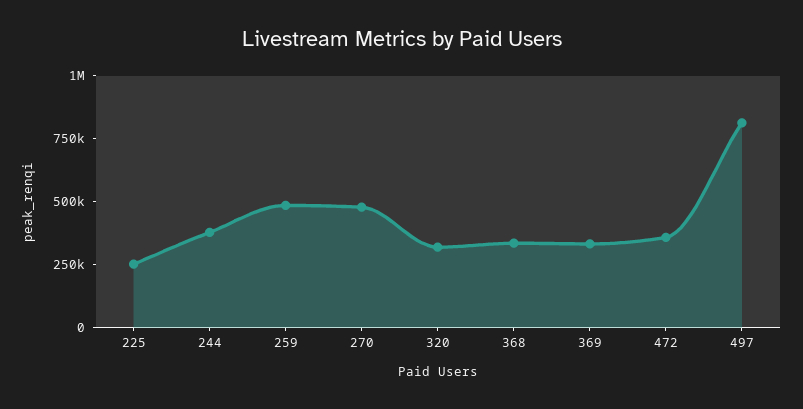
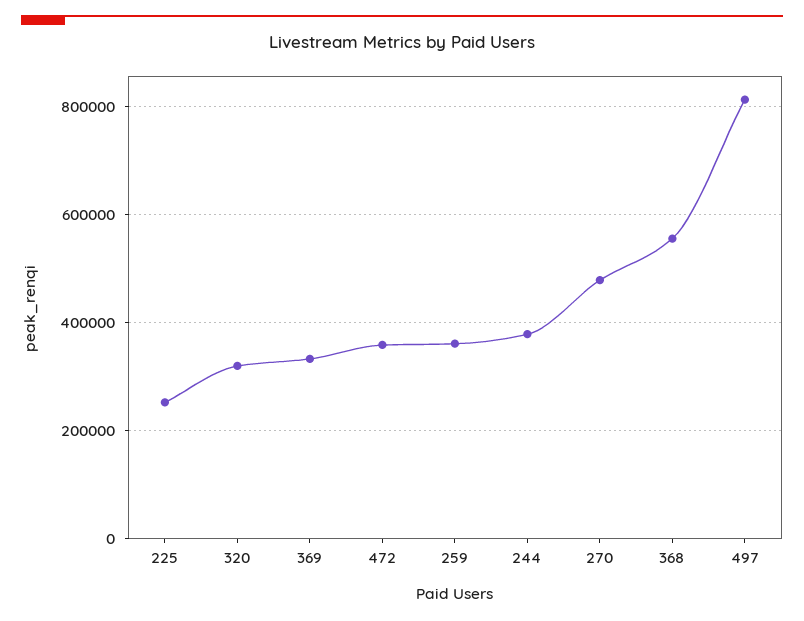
259: 500000 -> 360000
368: 350000 -> 560000

